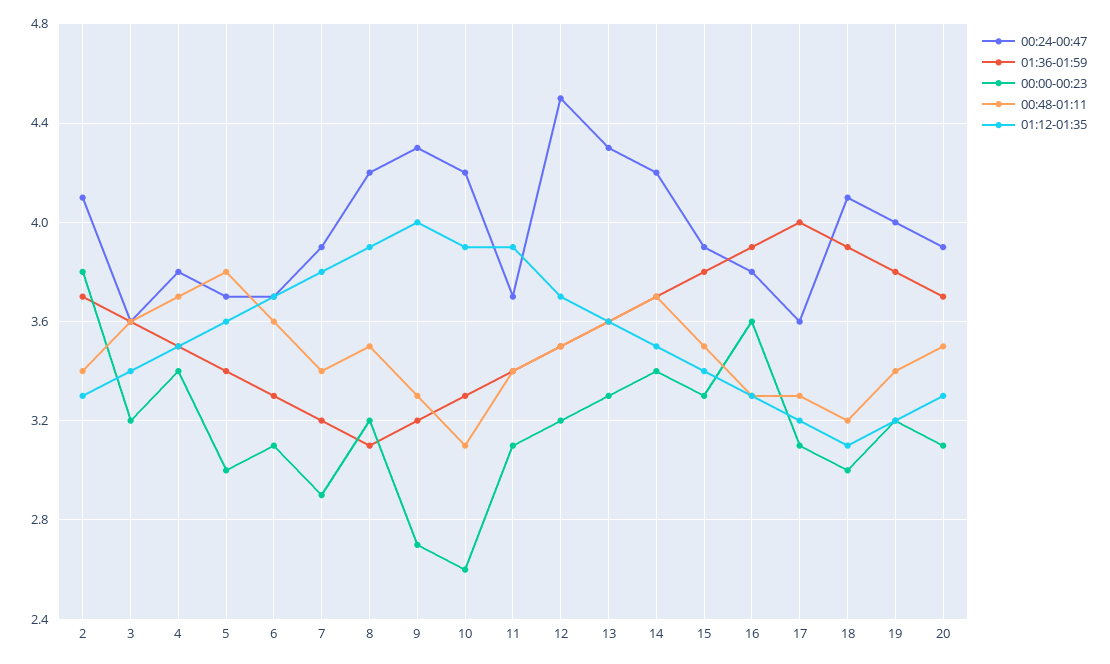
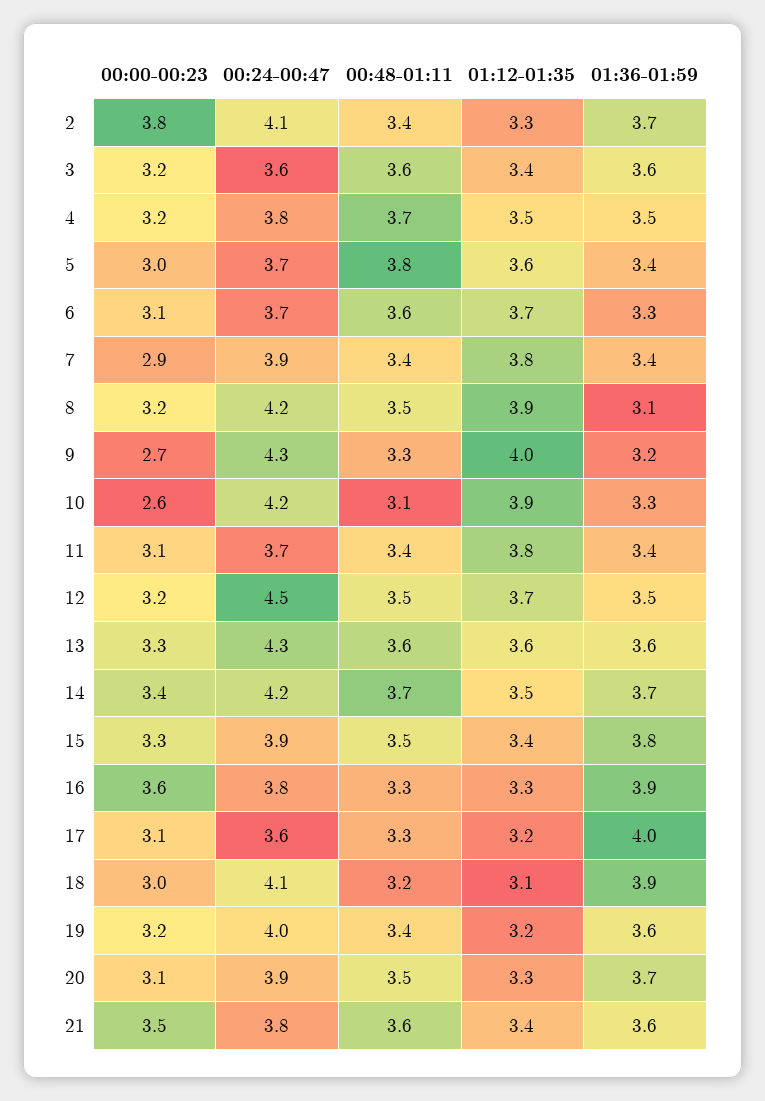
00:00-00:23, 4: 3.4 -> 3.2
01:36-01:59, 7: 3.2 -> 3.4
01:12-01:35, 11: 3.9 -> 3.8
01:36-01:59, 19: 3.8 -> 3.6
00:00-00:23, 21: none -> 3.5
00:24-00:47, 21: none -> 3.8
00:48-01:11, 21: none -> 3.6
01:12-01:35, 21: none -> 3.4
01:36-01:59, 21: none -> 3.6

